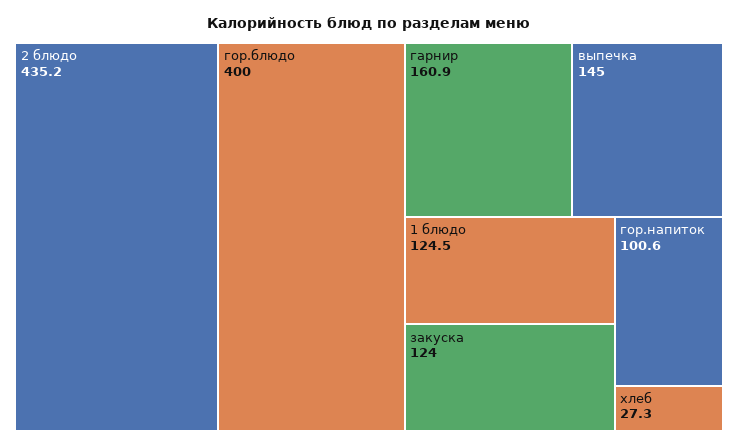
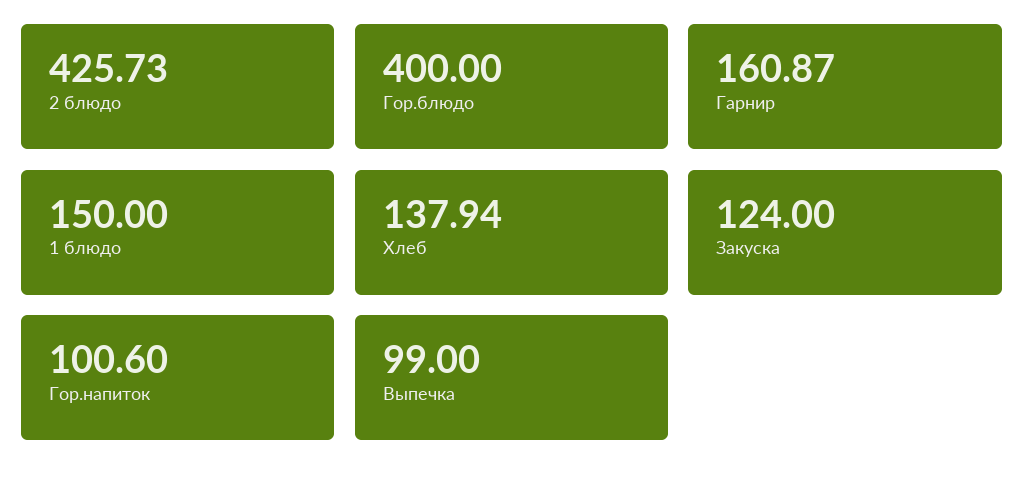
2 блюдо: 435.2 -> 425.73
выпечка: 145 -> 99
1 блюдо: 124.5 -> 150
хлеб: 27.3 -> 137.94

